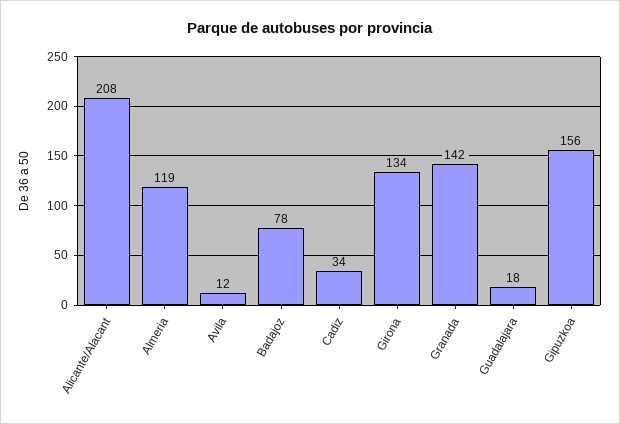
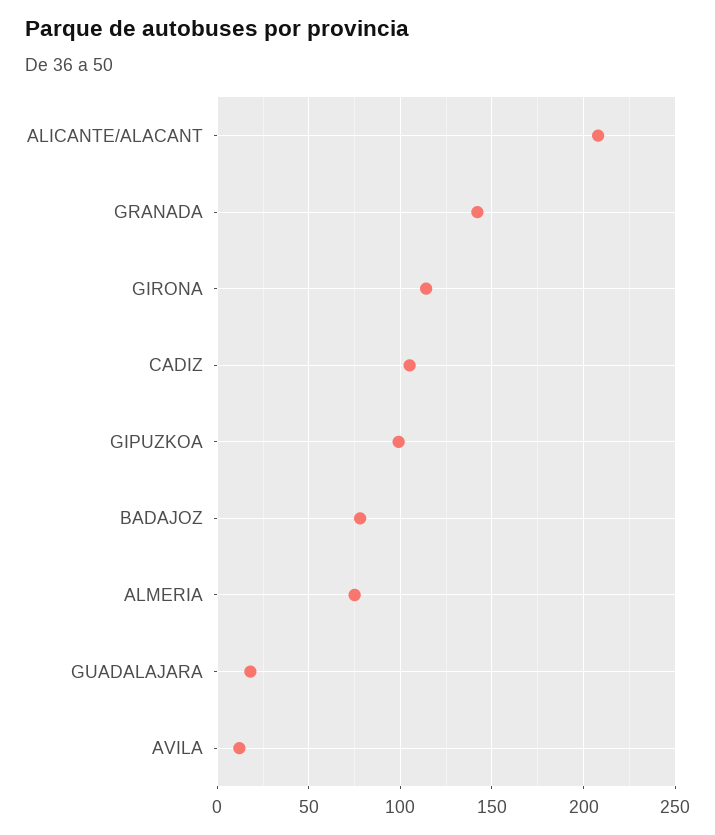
Almeria: 119 -> 75
Cadiz: 34 -> 105
Girona: 134 -> 115
Gipuzkoa: 156 -> 100

